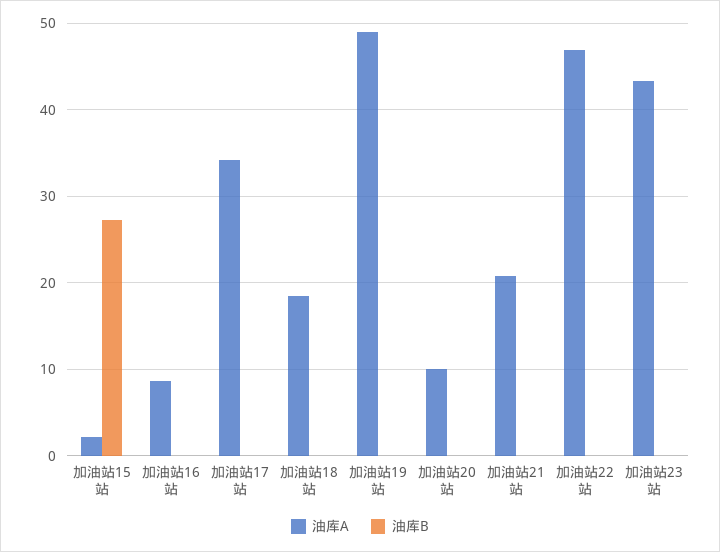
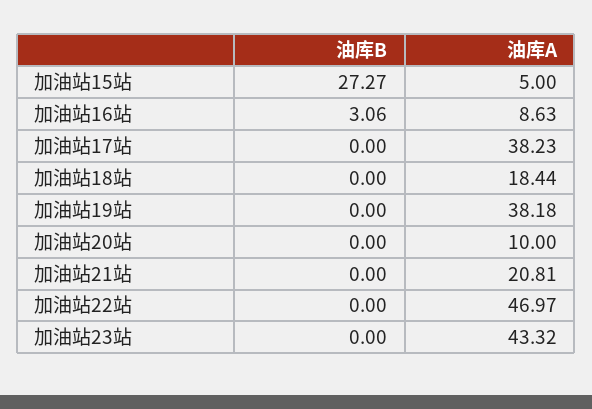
油库A, 加油站15站: 2 -> 5
油库B, 加油站16站: 0 -> 3.06
油库A, 加油站17站: 34 -> 38.23
油库A, 加油站19站: 49 -> 38.18

